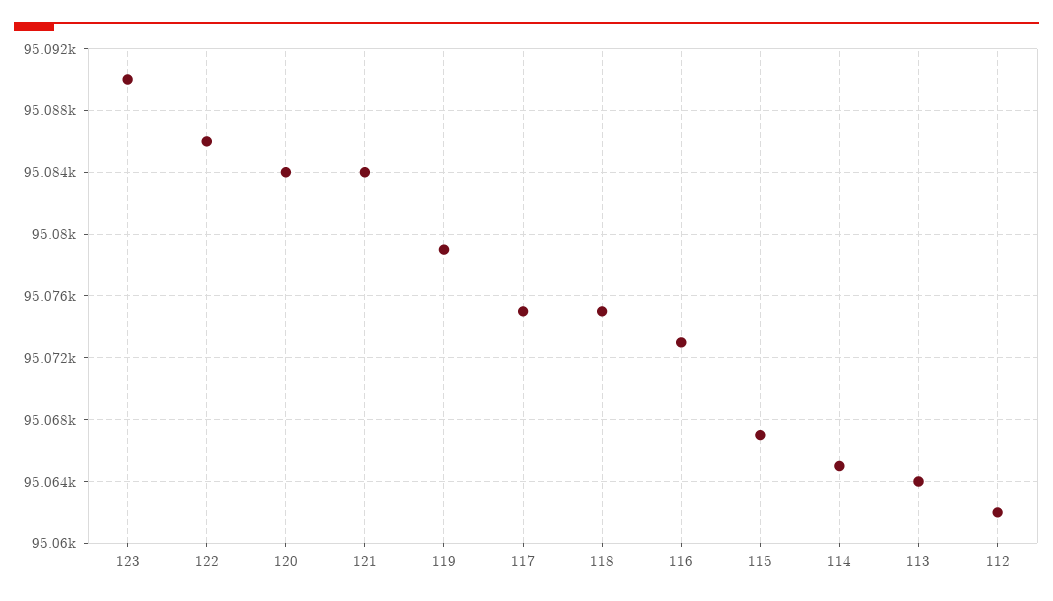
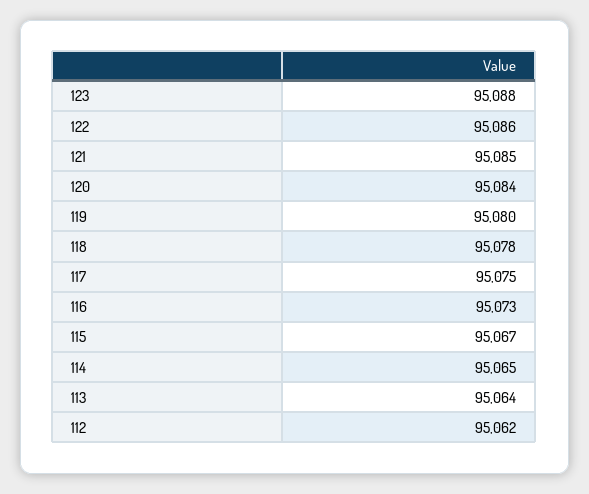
123: 95090 -> 95088
121: 95084 -> 95085
119: 95079 -> 95080
118: 95075 -> 95078

